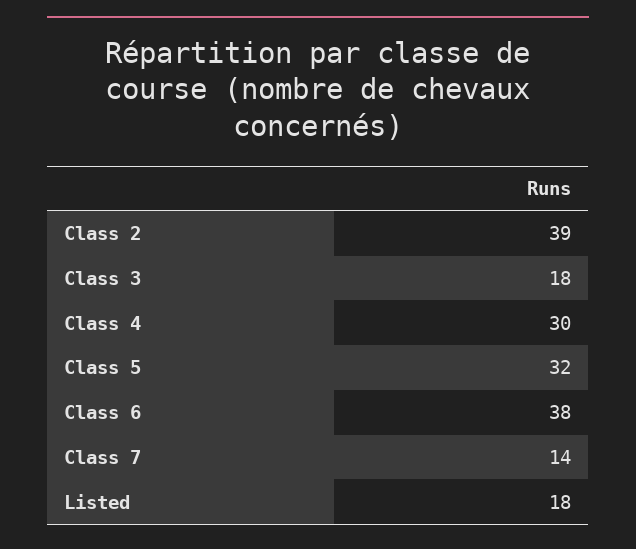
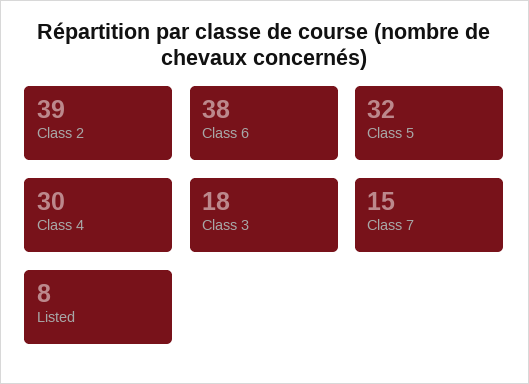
Class 7: 14 -> 15
Listed: 18 -> 8

